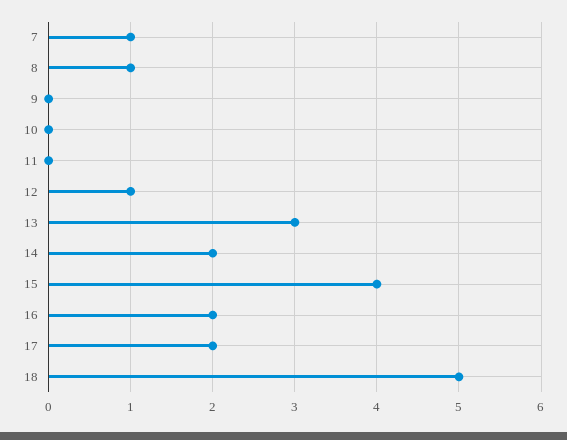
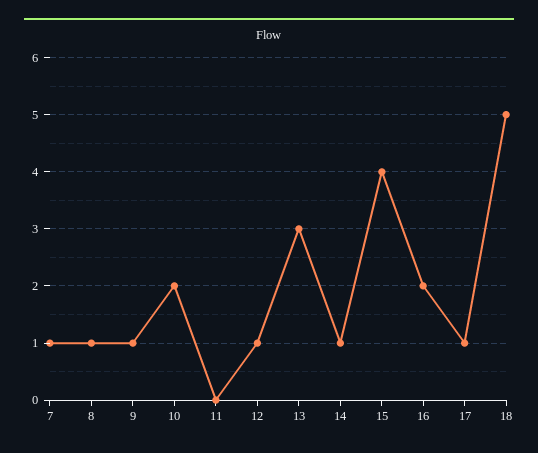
9: 0 -> 1
10: 0 -> 2
14: 2 -> 1
17: 2 -> 1

